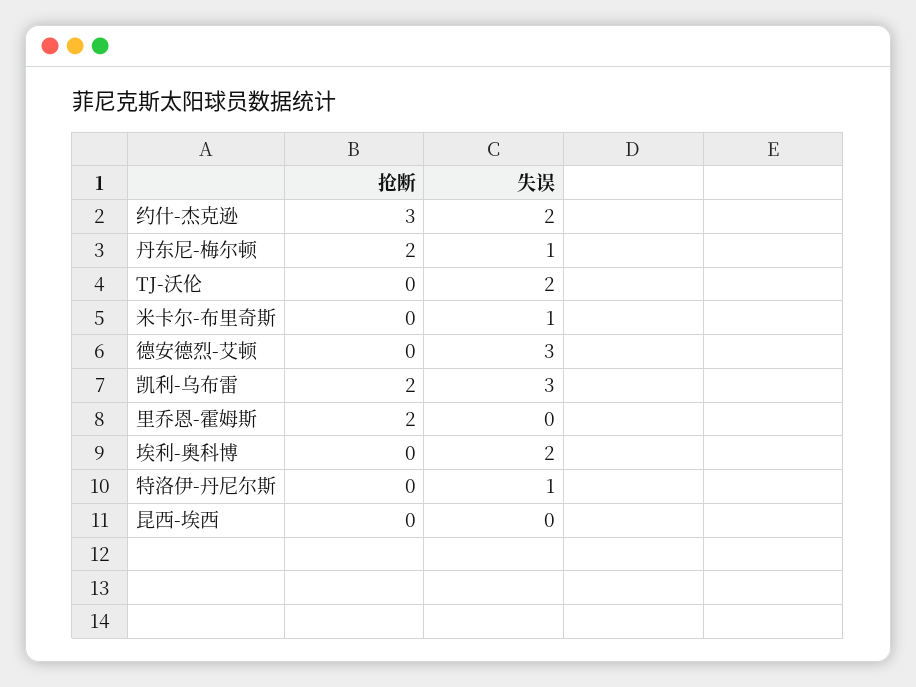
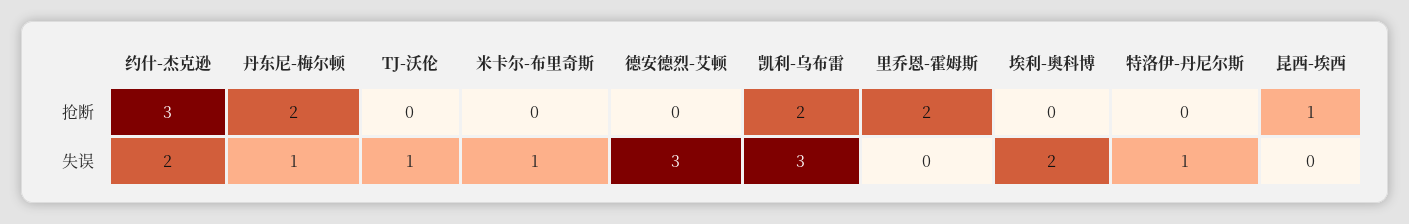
失误, TJ-沃伦: 2 -> 1
抢断, 昆西-埃西: 0 -> 1

